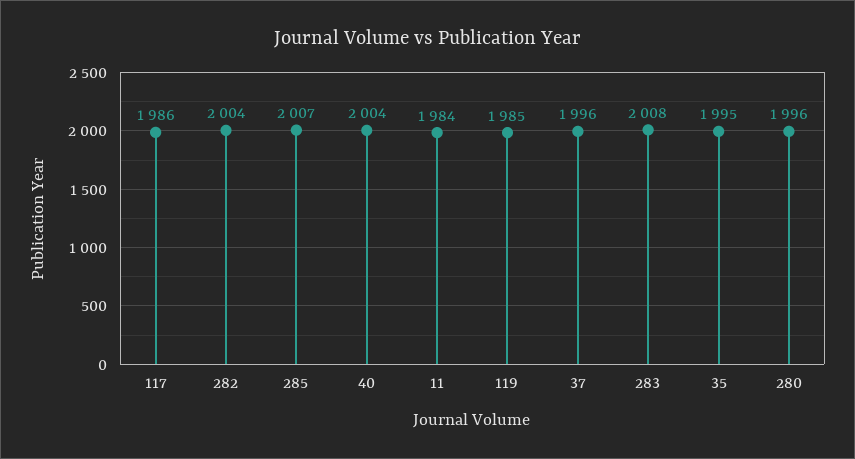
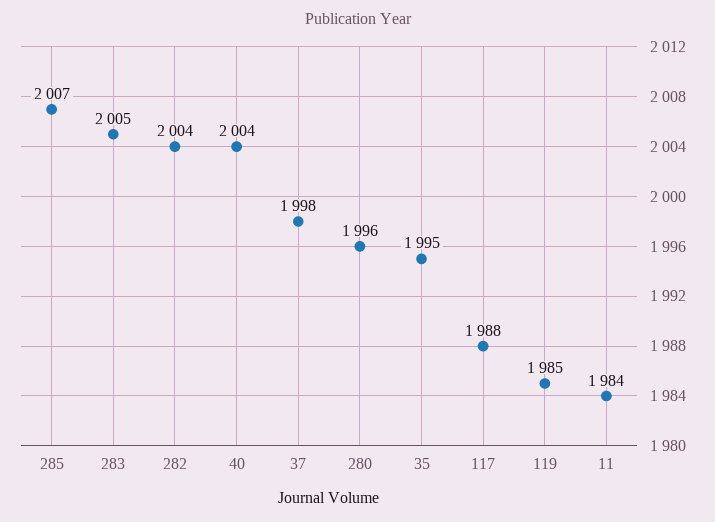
117: 1986 -> 1988
37: 1996 -> 1998
283: 2008 -> 2005

